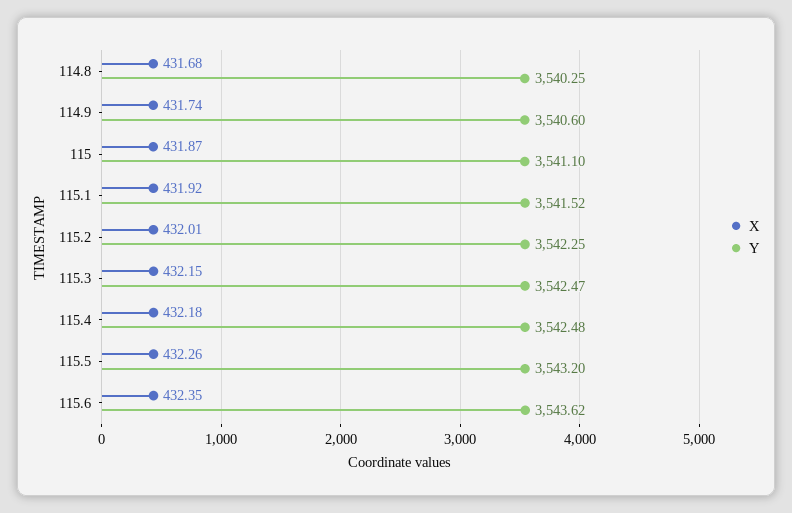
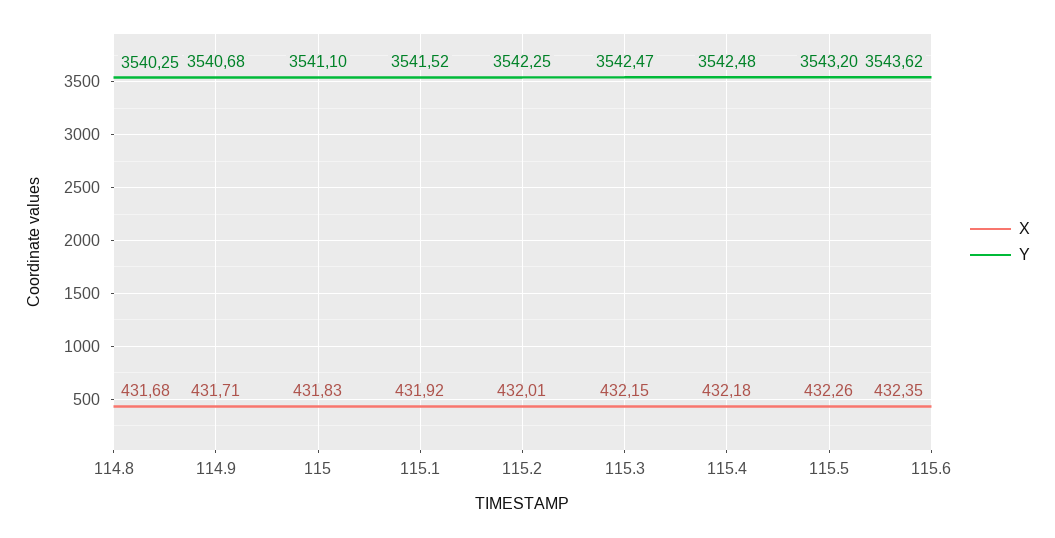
X, 114.9: 431.74 -> 431.71
Y, 114.9: 3540.6 -> 3540.68
X, 115: 431.87 -> 431.83

